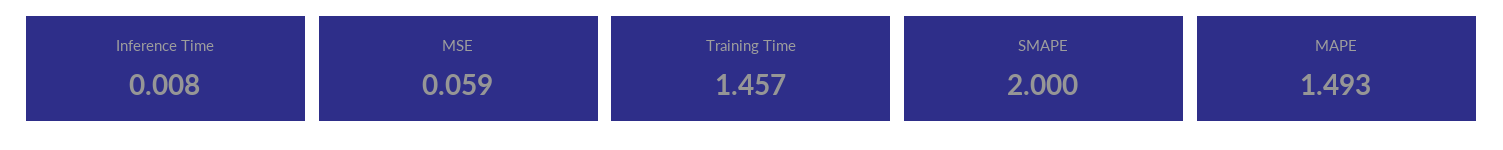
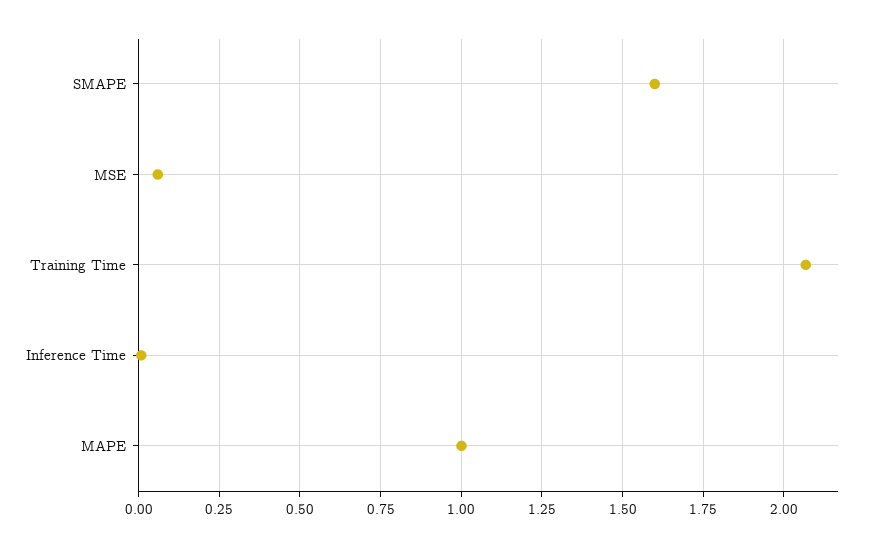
Training Time: 1.457 -> 2.075
SMAPE: 2 -> 1.6
MAPE: 1.493 -> 1

